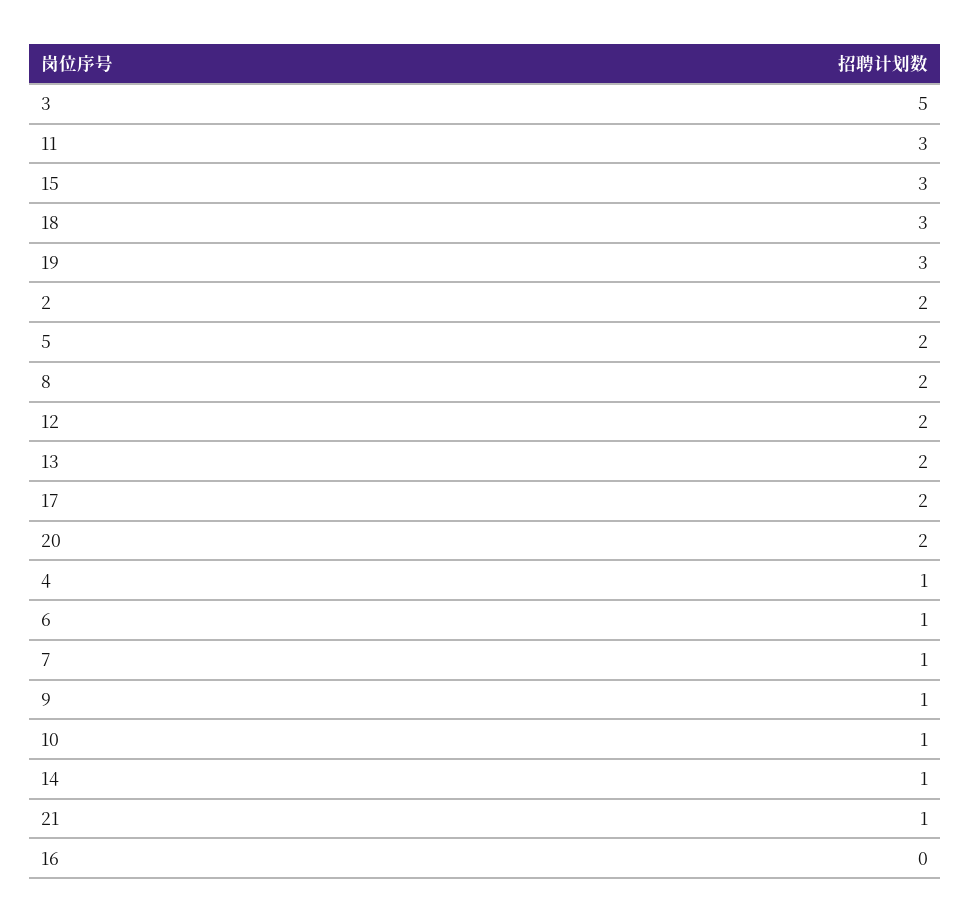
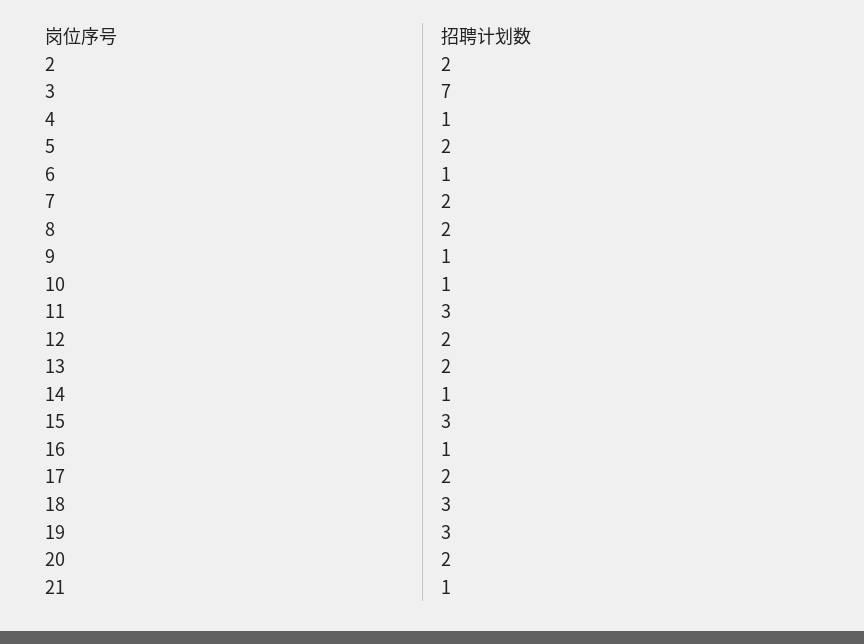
3: 5 -> 7
7: 1 -> 2
16: 0 -> 1

